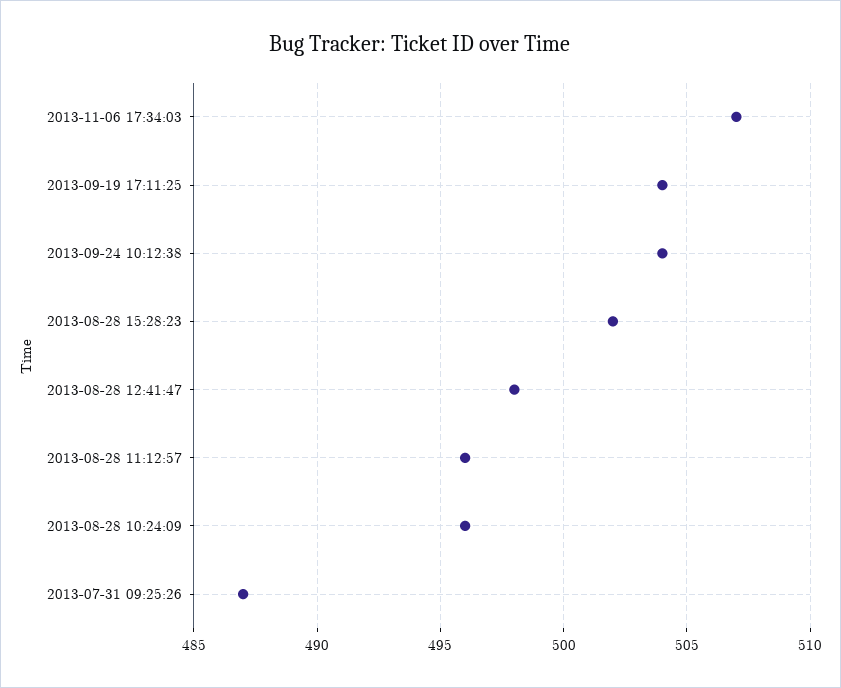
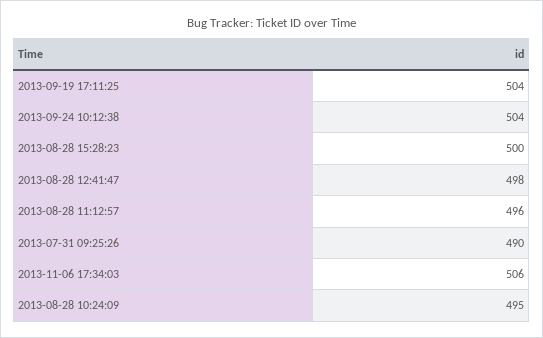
2013-11-06 17:34:03: 507 -> 506
2013-08-28 15:28:23: 502 -> 500
2013-08-28 10:24:09: 496 -> 495
2013-07-31 09:25:26: 487 -> 490

